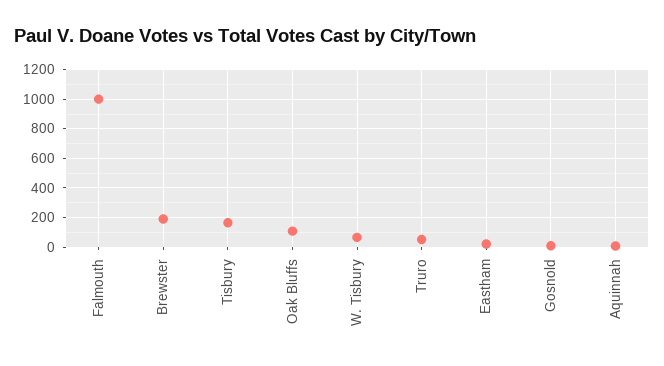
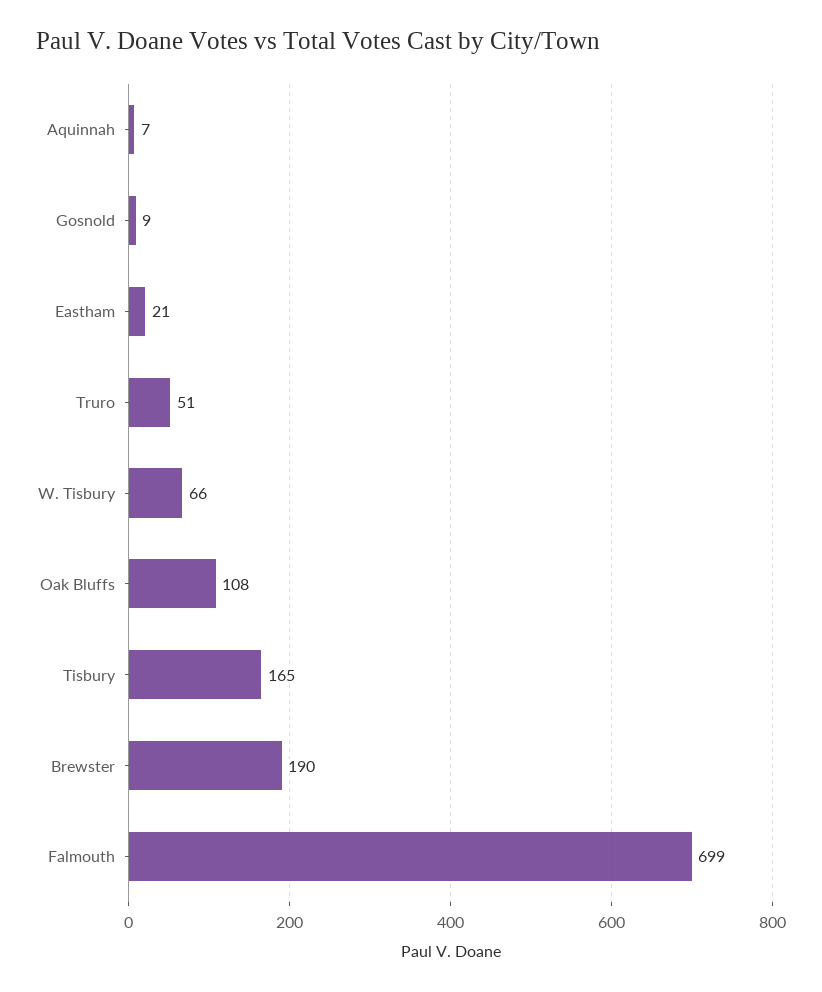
Falmouth: 1000 -> 699

